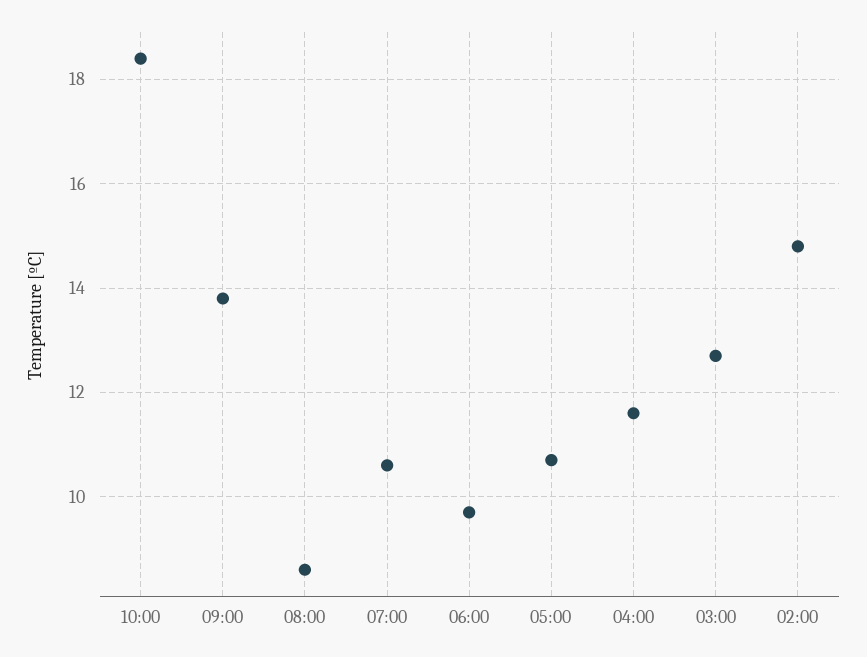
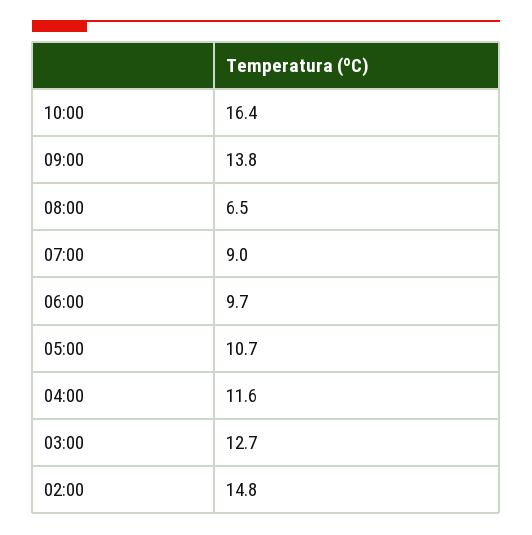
10:00: 18.5 -> 16.4
08:00: 8.5 -> 6.5
07:00: 10.5 -> 9

